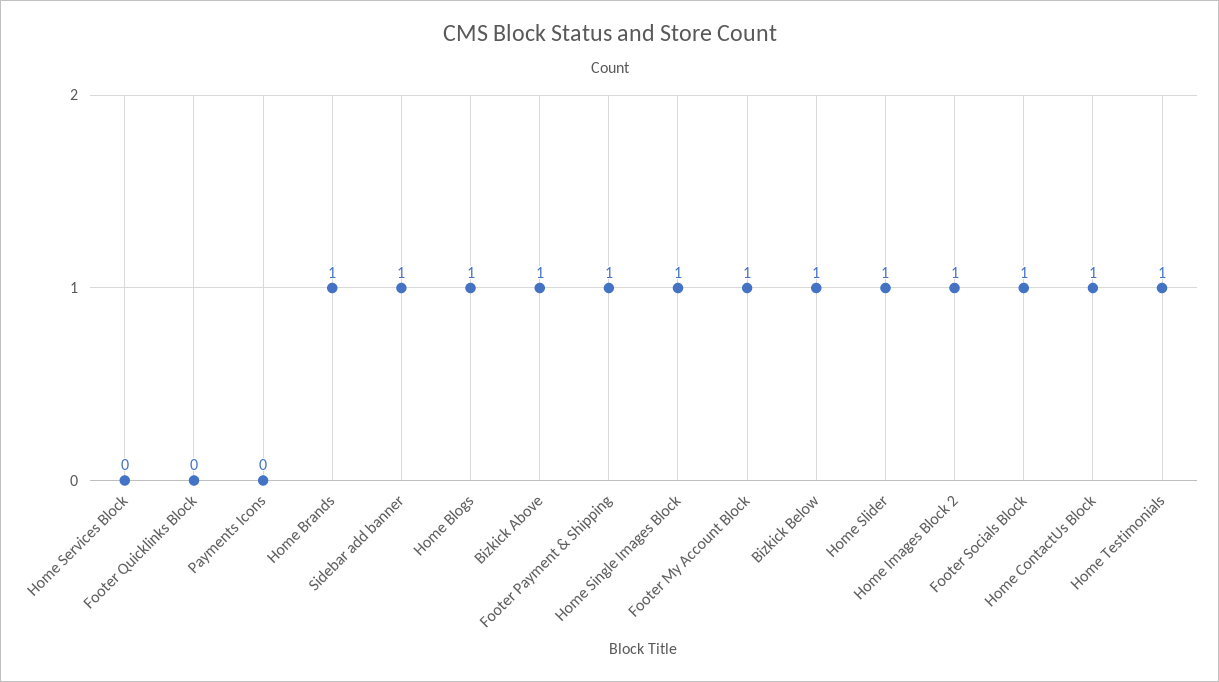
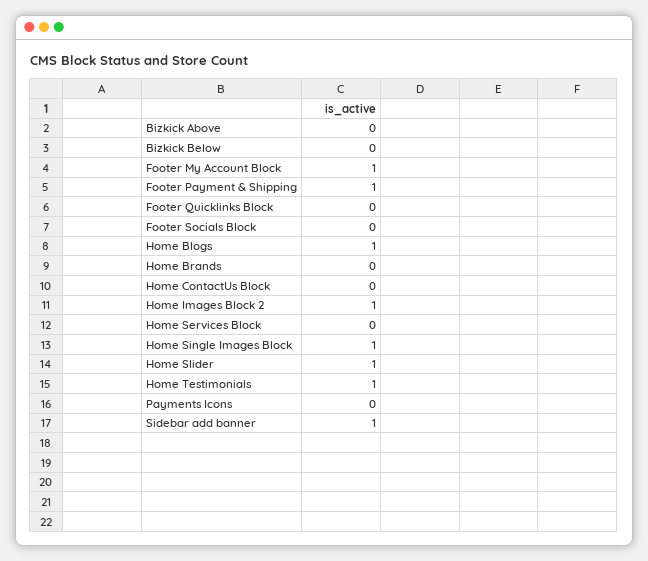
Home Brands: 1 -> 0
Bizkick Above: 1 -> 0
Bizkick Below: 1 -> 0
Footer Socials Block: 1 -> 0
Home ContactUs Block: 1 -> 0

